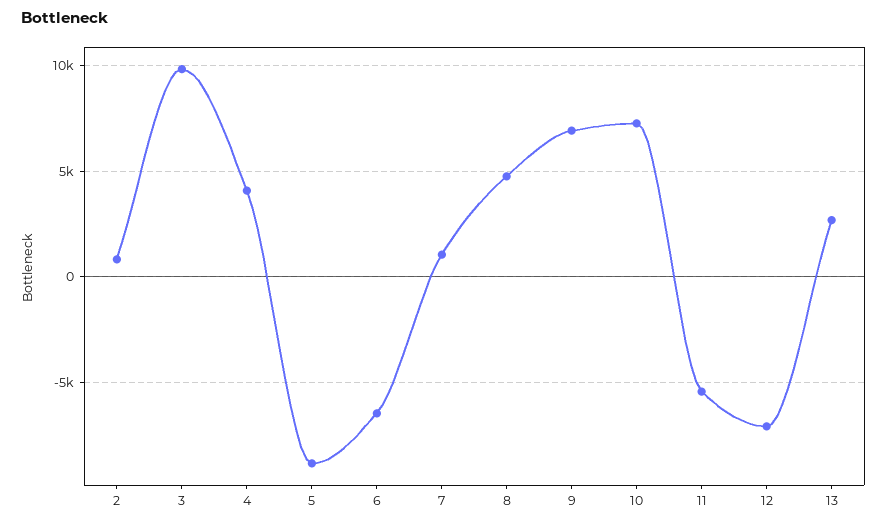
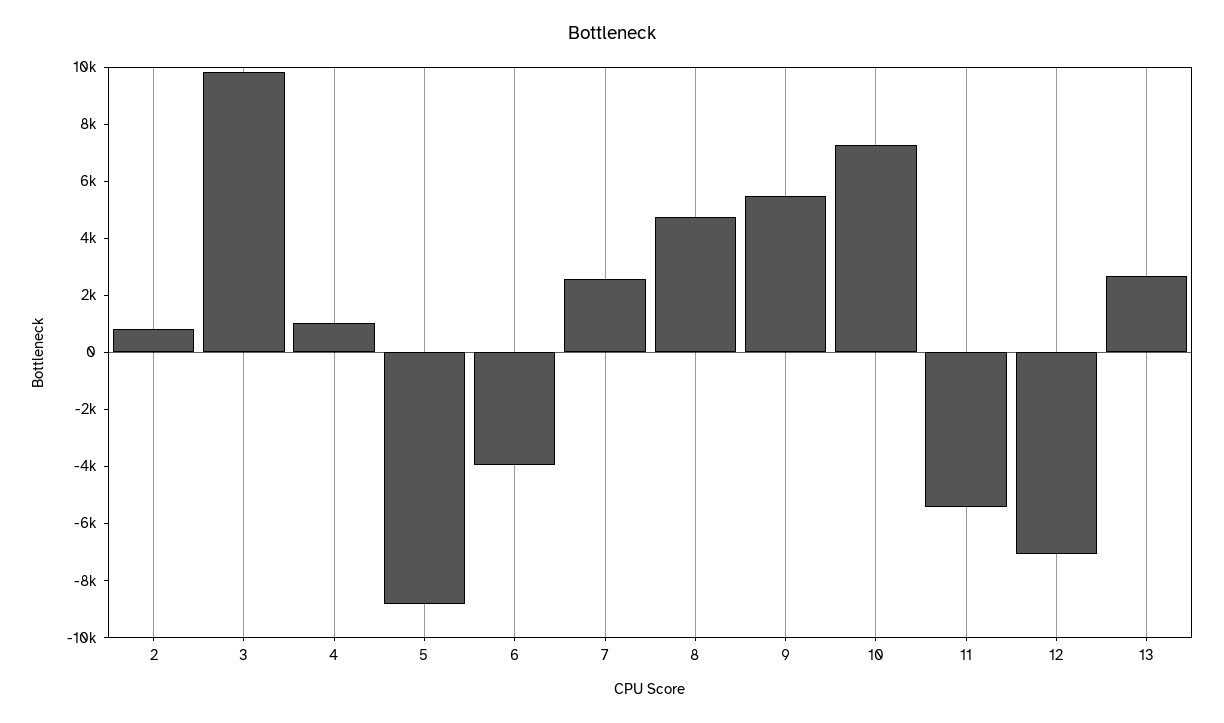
4: 4000 -> 1000
6: -6500 -> -4000
7: 1000 -> 2500
9: 7000 -> 5500

